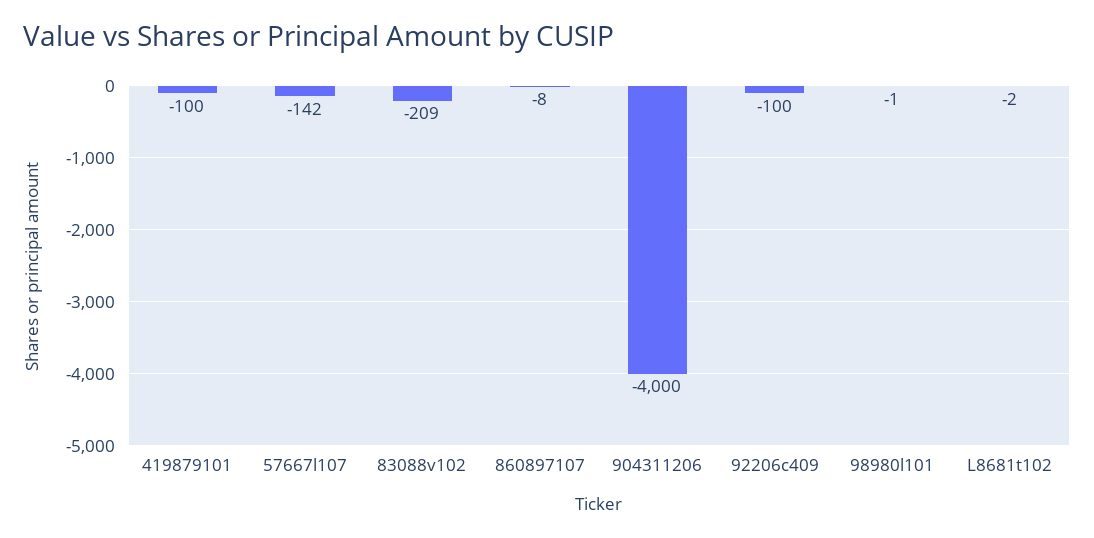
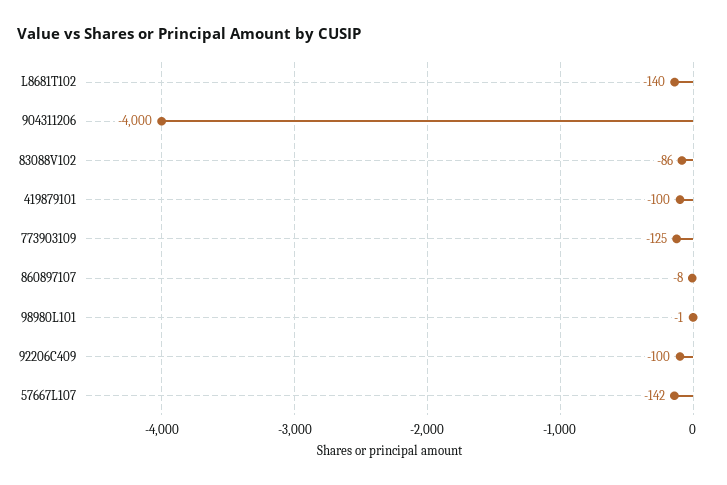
83088v102: -209 -> -86
L8681t102: -2 -> -140
773903109: none -> -125

